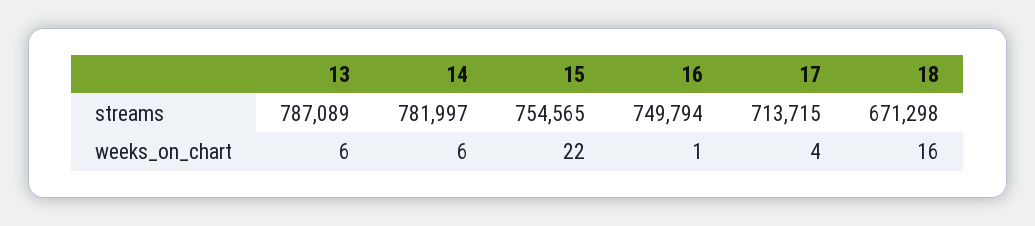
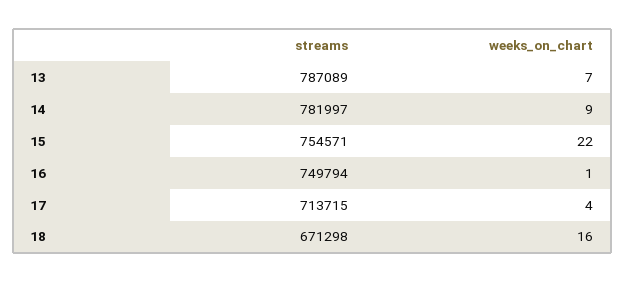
15, streams: 754565 -> 754571
13, weeks_on_chart: 6 -> 7
14, weeks_on_chart: 6 -> 9

